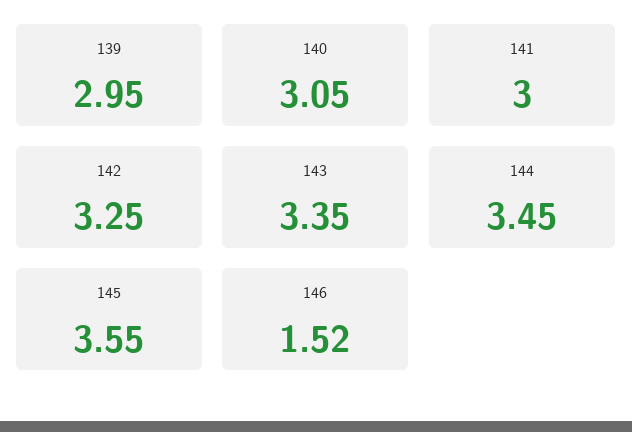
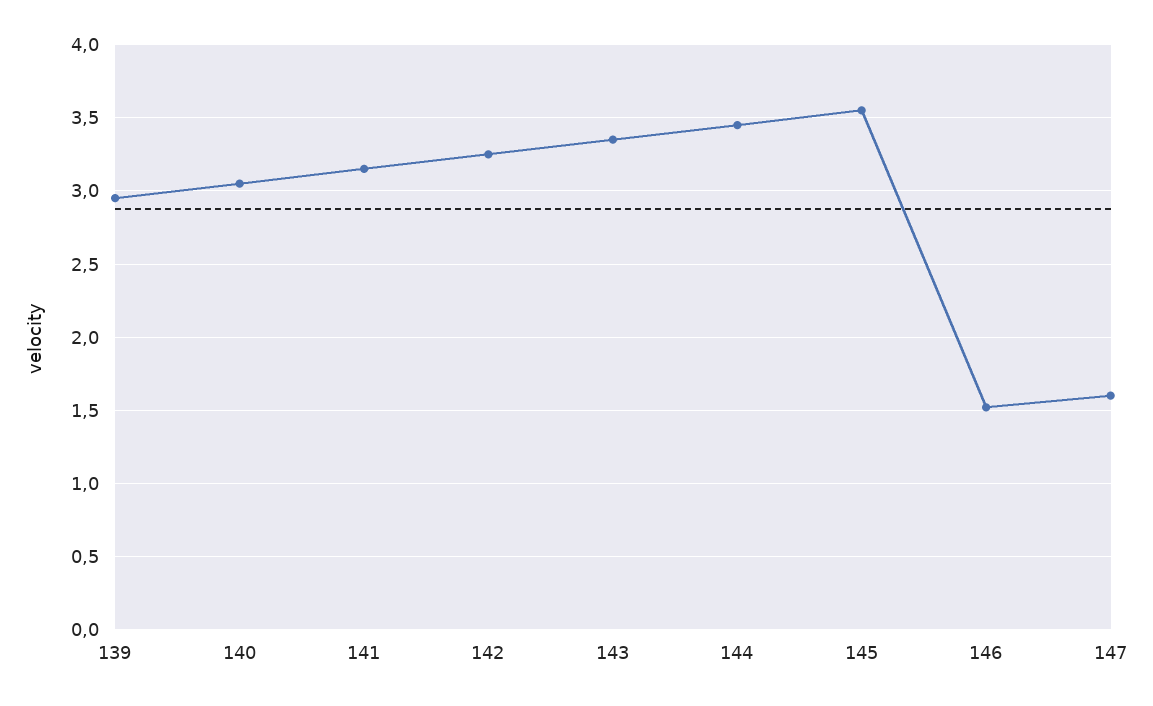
141: 3 -> 3.15
147: none -> 1.6

